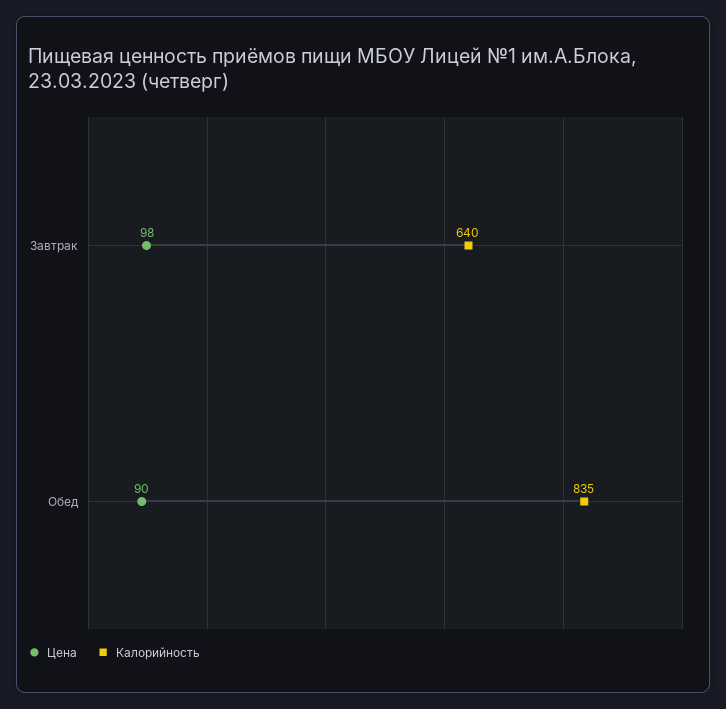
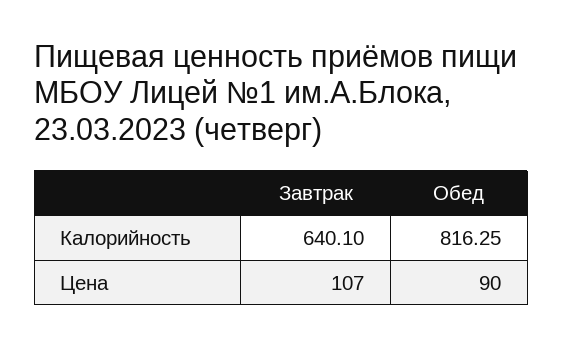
Цена, Завтрак: 98 -> 107
Калорийность, Обед: 835 -> 816.25

